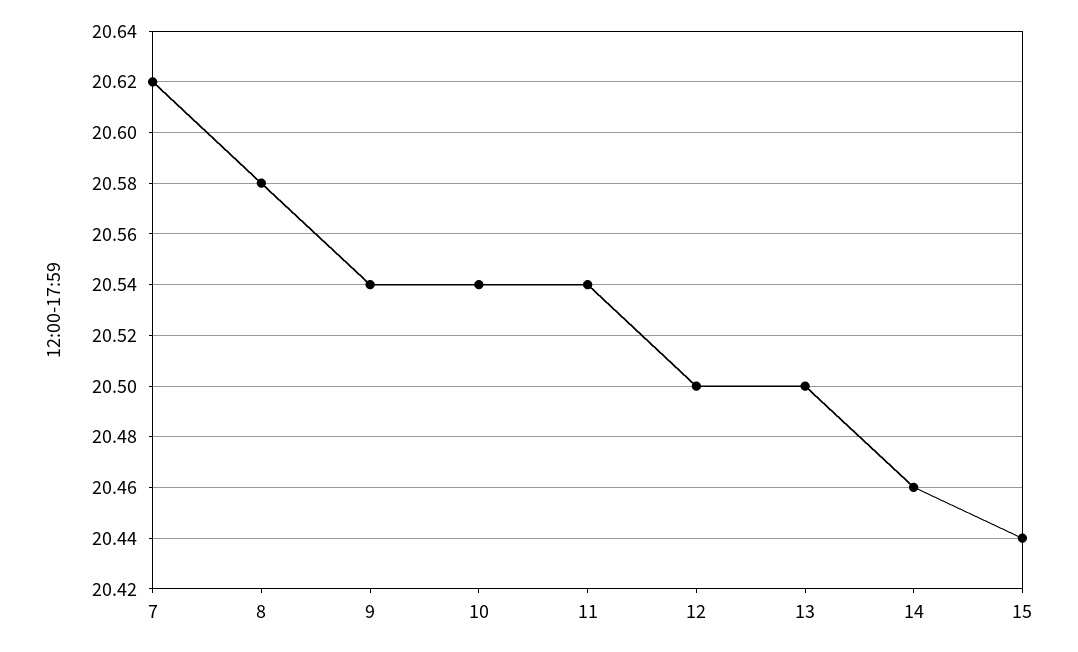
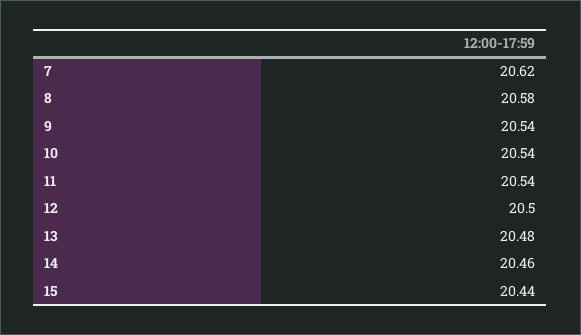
13: 20.5 -> 20.48

